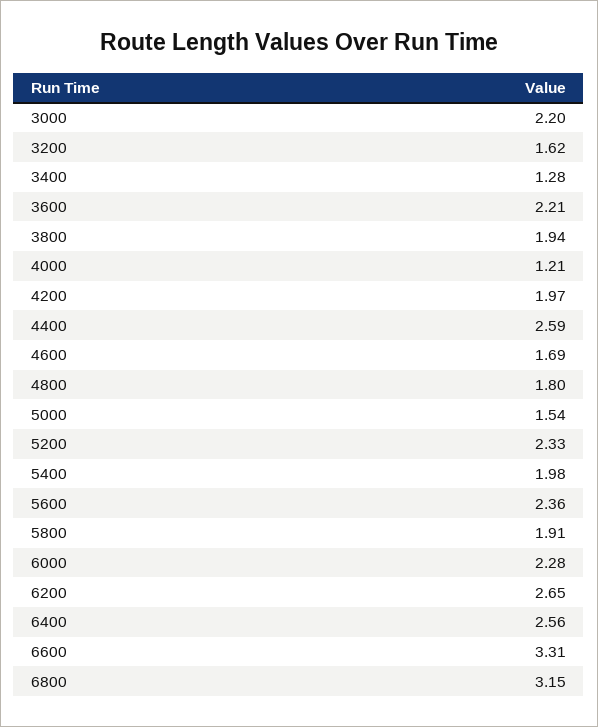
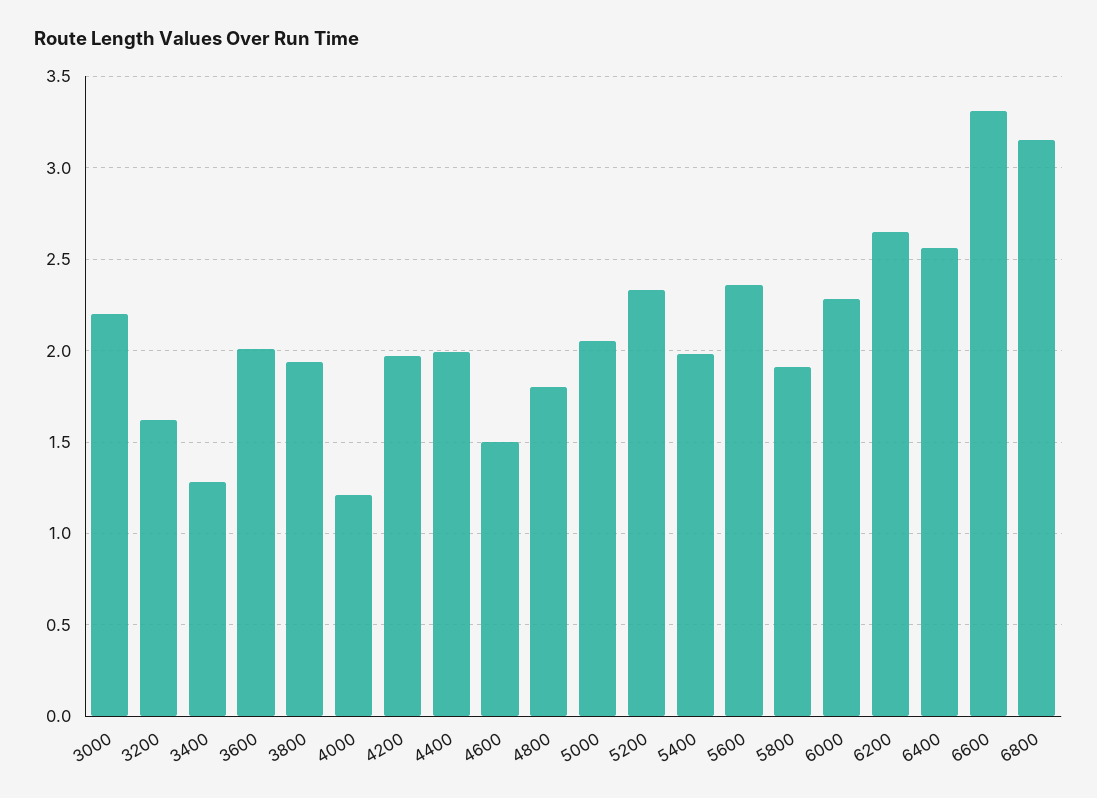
3600: 2.21 -> 2
4400: 2.59 -> 2
4600: 1.69 -> 1.5
5000: 1.54 -> 2.05

